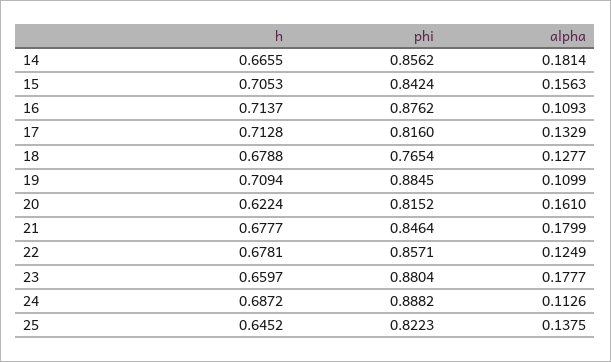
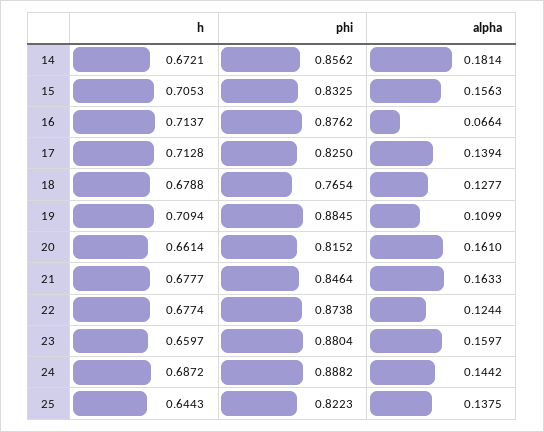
h, 14: 0.6655 -> 0.6721
phi, 15: 0.8424 -> 0.8325
alpha, 16: 0.1093 -> 0.0664
phi, 17: 0.816 -> 0.825
alpha, 17: 0.1329 -> 0.1394
h, 20: 0.6224 -> 0.6614
alpha, 21: 0.1799 -> 0.1633
h, 22: 0.6781 -> 0.6774
phi, 22: 0.8571 -> 0.8738
alpha, 22: 0.1249 -> 0.1244
alpha, 23: 0.1777 -> 0.1597
alpha, 24: 0.1126 -> 0.1442
h, 25: 0.6452 -> 0.6443

